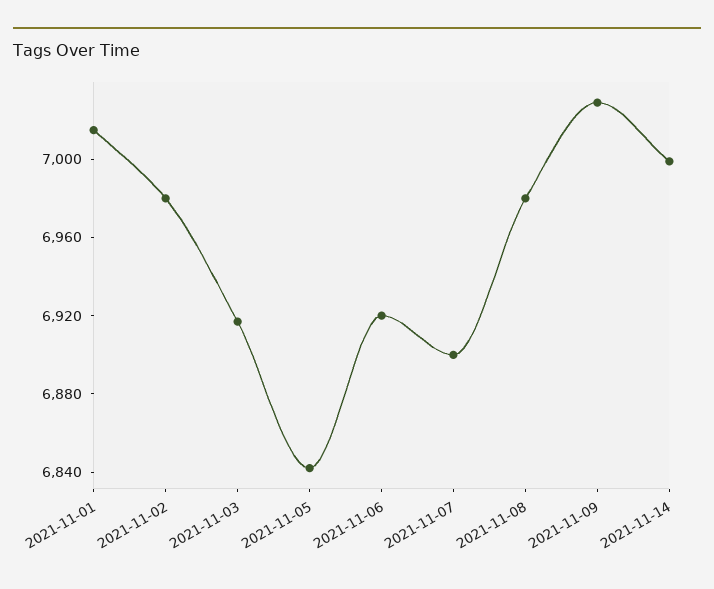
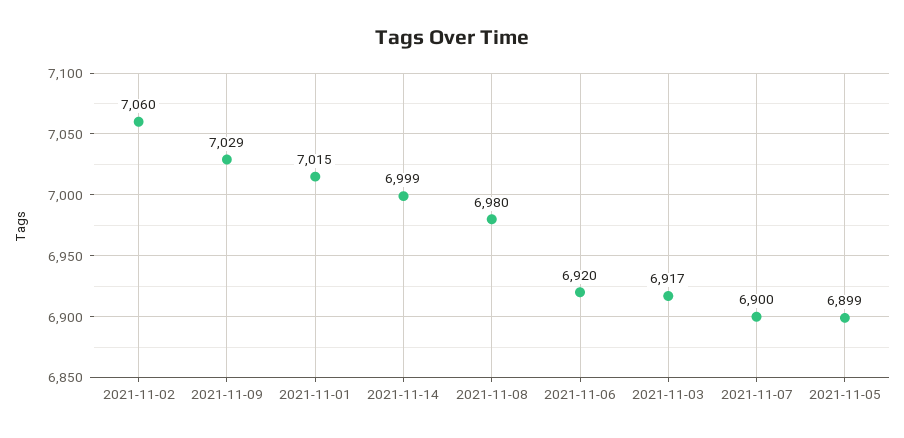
2021-11-02: 6980 -> 7060
2021-11-05: 6840 -> 6899

